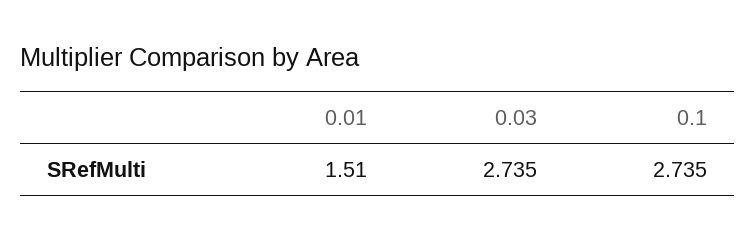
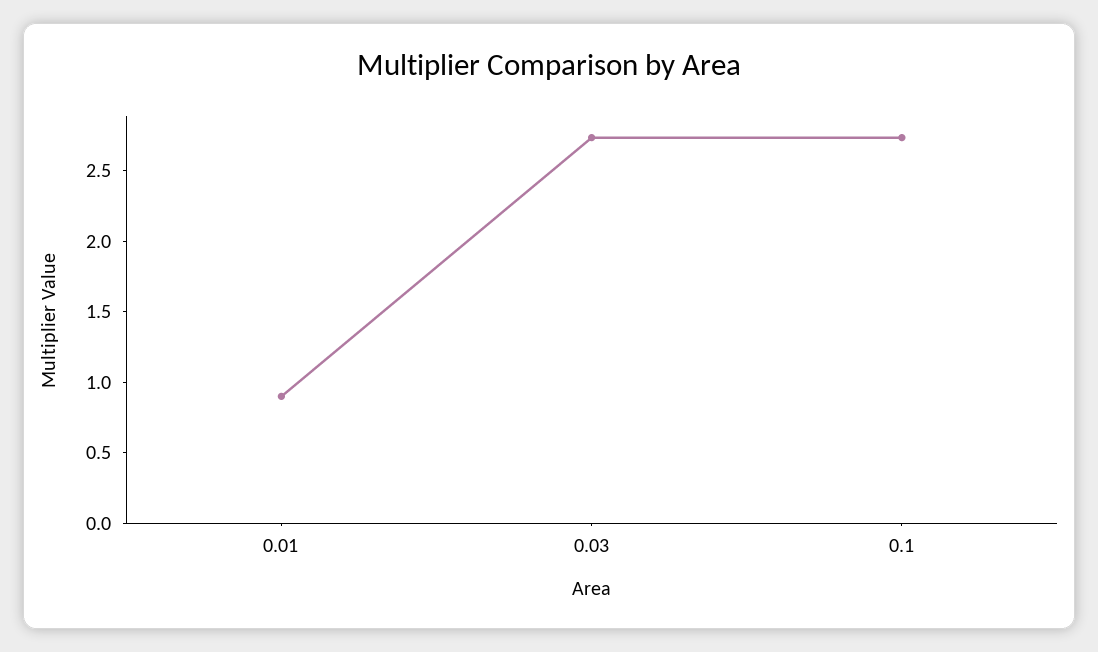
0.01: 1.51 -> 0.9

